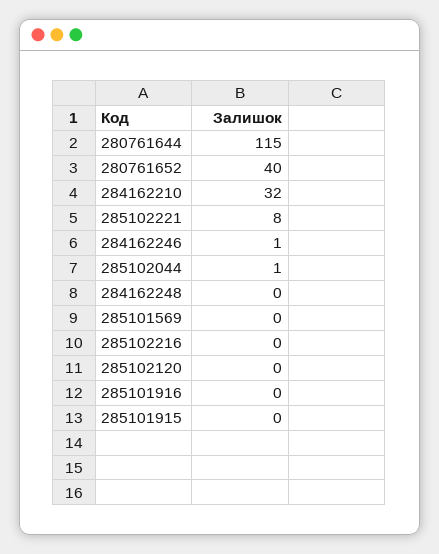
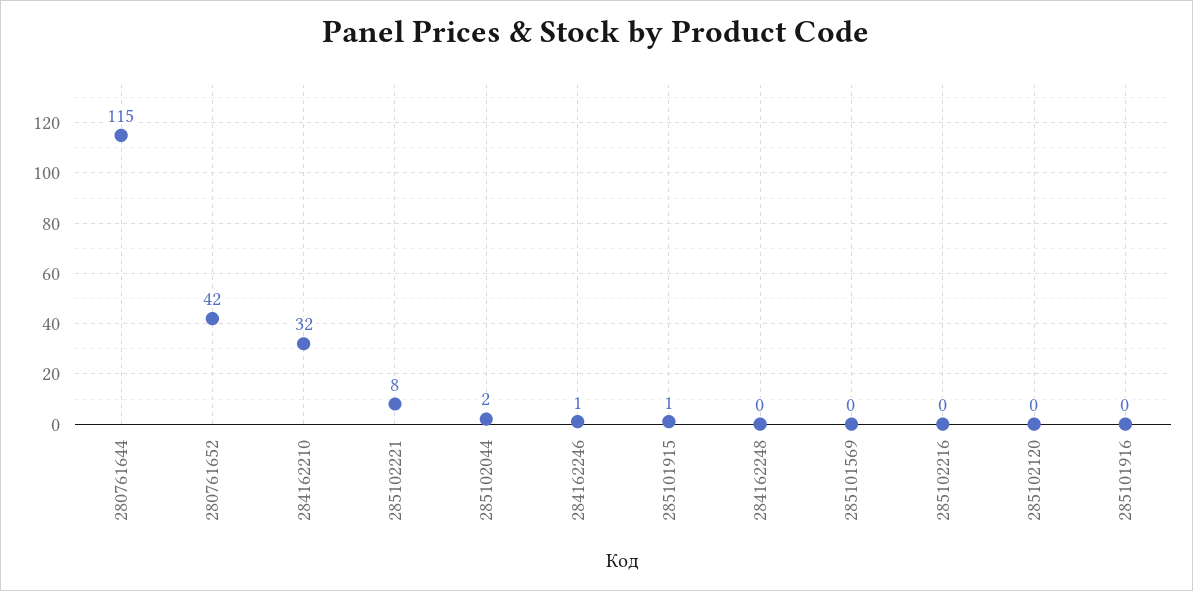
280761652: 40 -> 42
285102044: 1 -> 2
285101915: 0 -> 1

